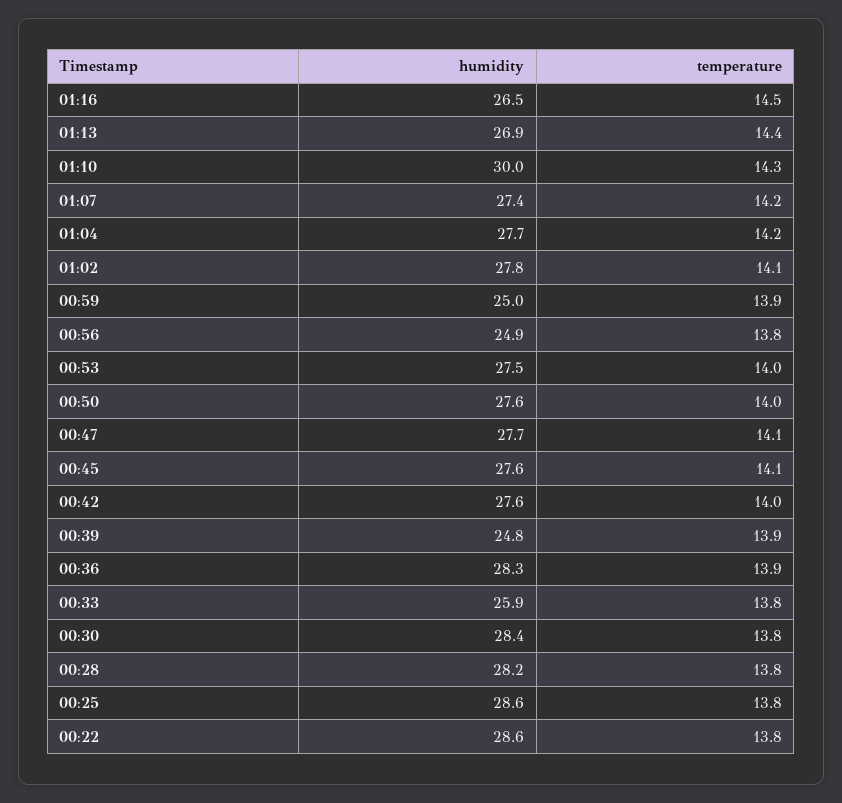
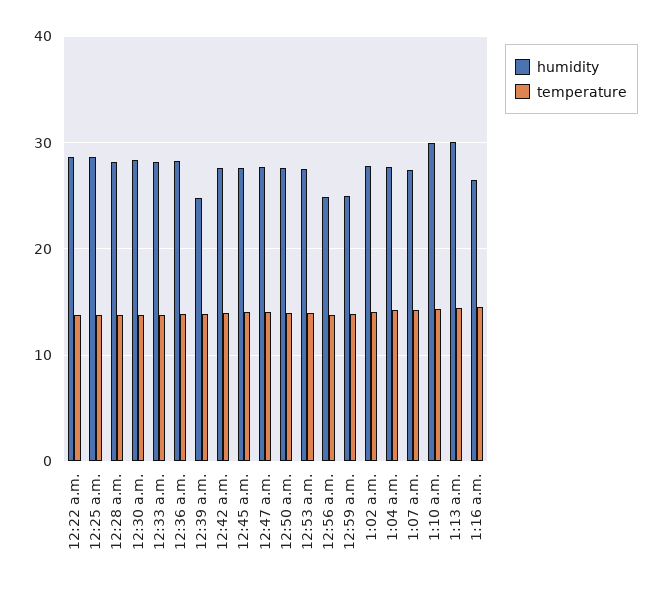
humidity, 01:13: 26.9 -> 30
humidity, 00:33: 25.9 -> 28

